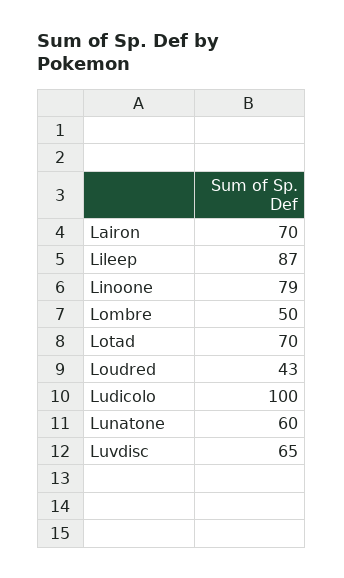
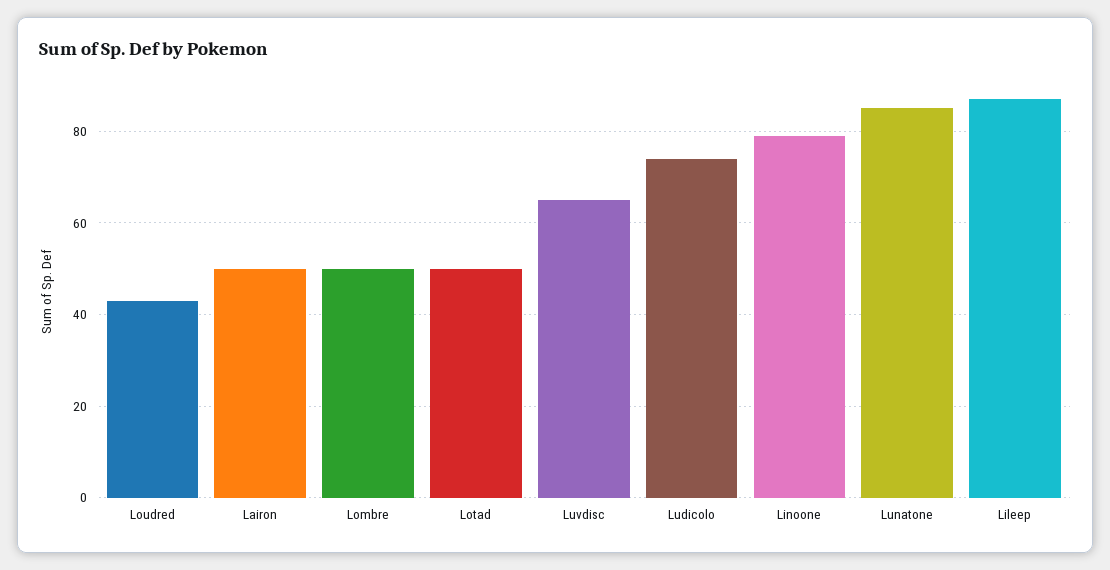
Lairon: 70 -> 50
Lotad: 70 -> 50
Ludicolo: 100 -> 75
Lunatone: 60 -> 85

